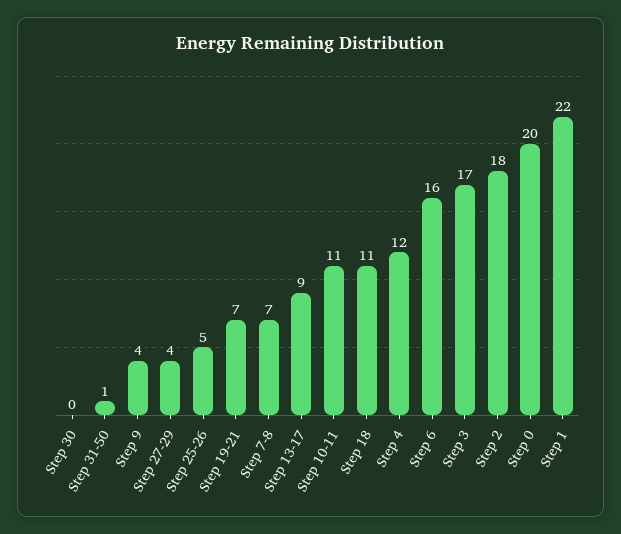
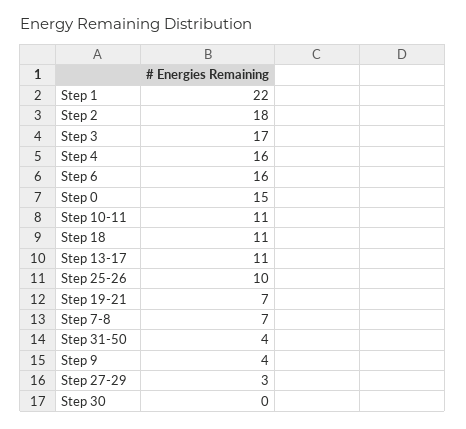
Step 31-50: 1 -> 4
Step 27-29: 4 -> 3
Step 25-26: 5 -> 10
Step 13-17: 9 -> 11
Step 4: 12 -> 16
Step 0: 20 -> 15

